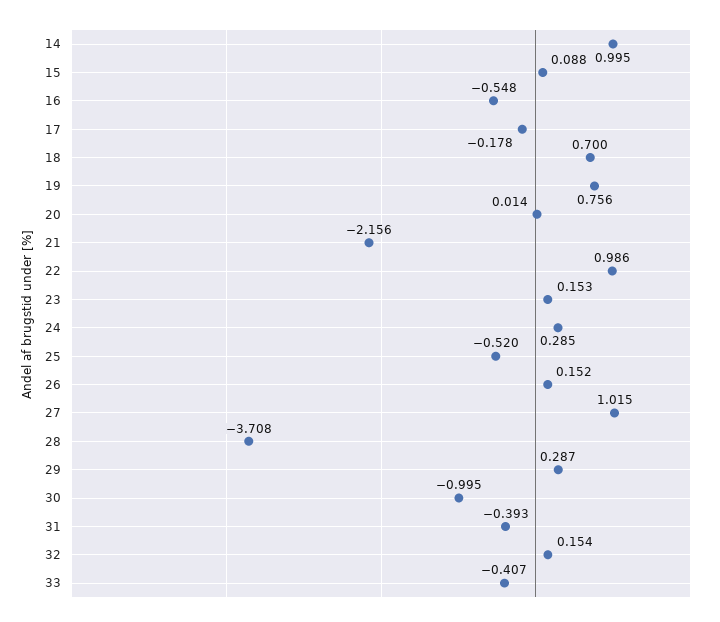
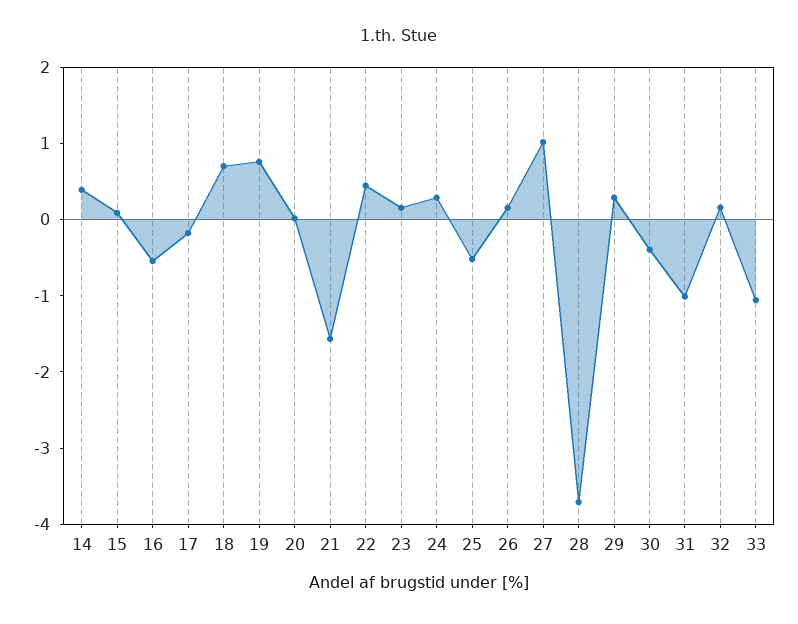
14: 0.995 -> 0.4
21: -2.156 -> -1.6
22: 0.986 -> 0.4
30: -0.995 -> -0.4
31: -0.393 -> -1
33: -0.407 -> -1

